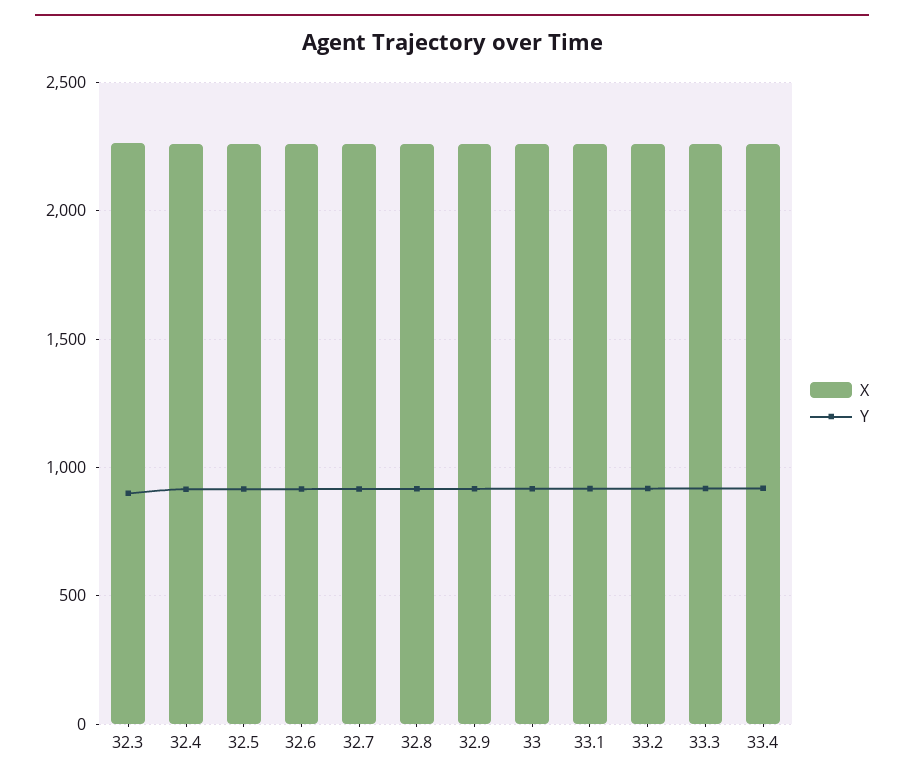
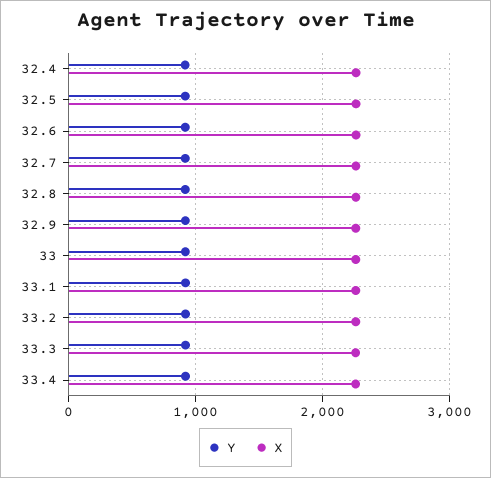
X, 32.3: 2250 -> none
Y, 32.3: 900 -> none

